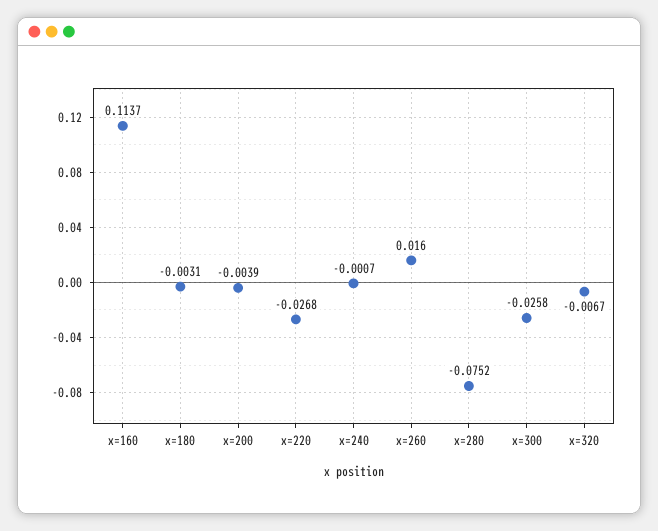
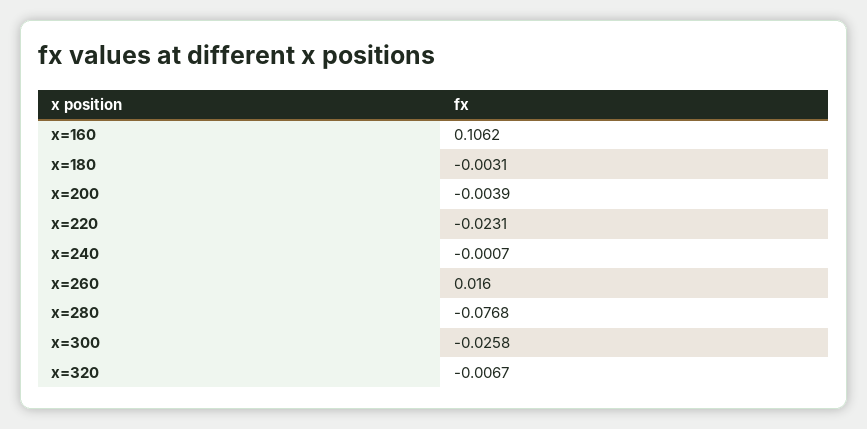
x=160: 0.1137 -> 0.1062
x=220: -0.0268 -> -0.0231
x=280: -0.0752 -> -0.0768

